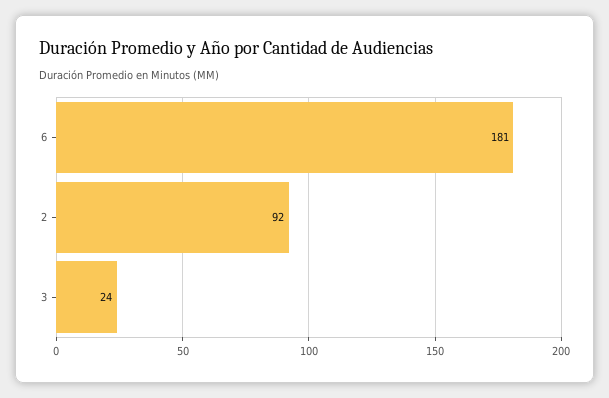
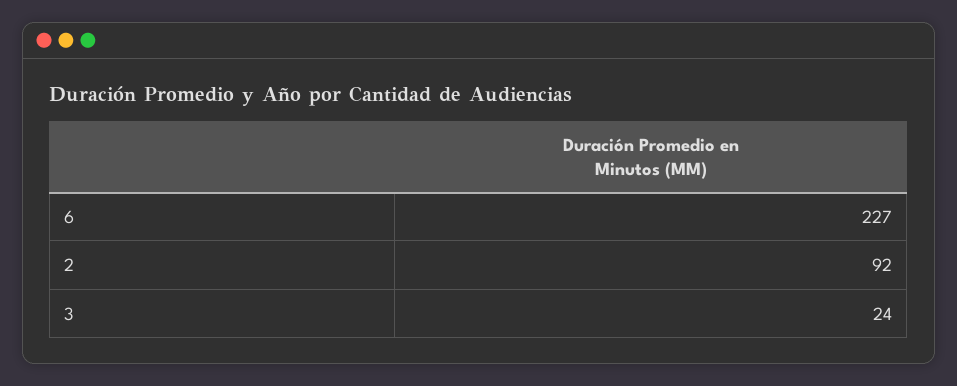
6: 181 -> 227

